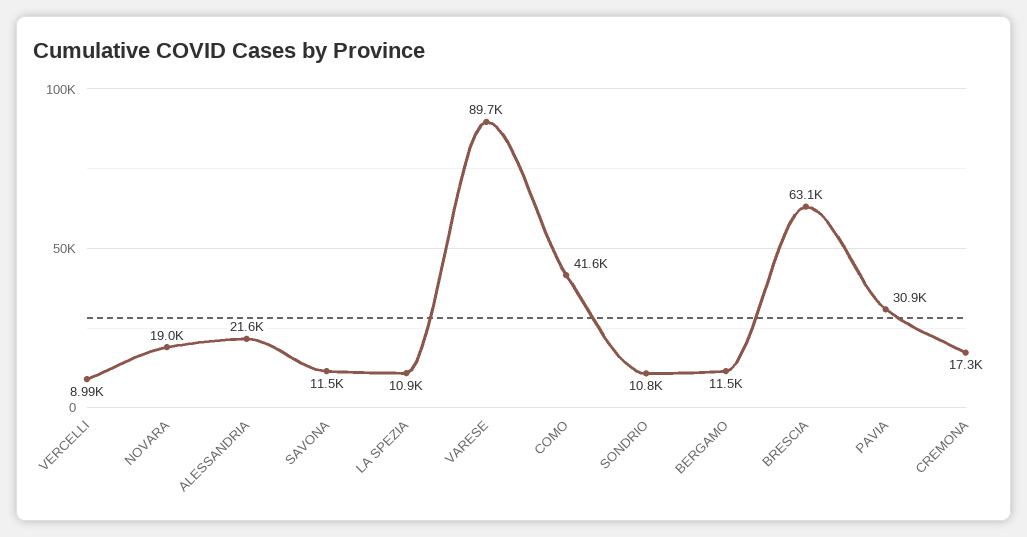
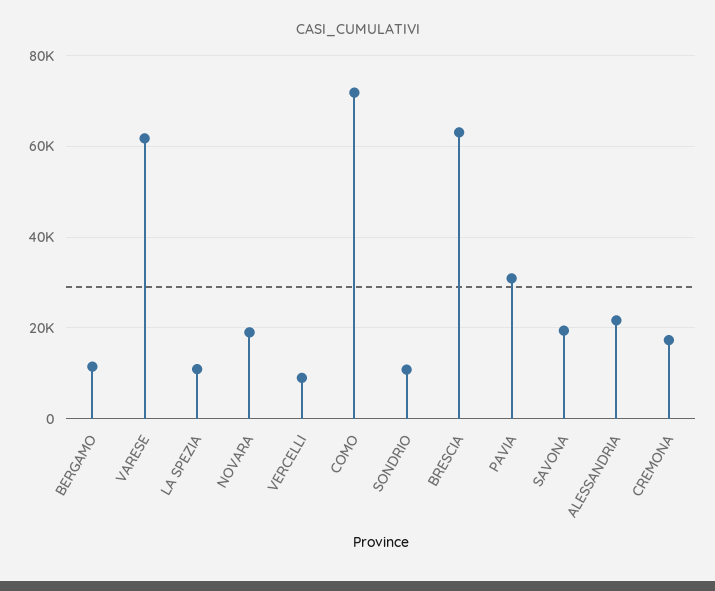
SAVONA: 11500 -> 20000
VARESE: 89700 -> 62000
COMO: 41600 -> 72000

